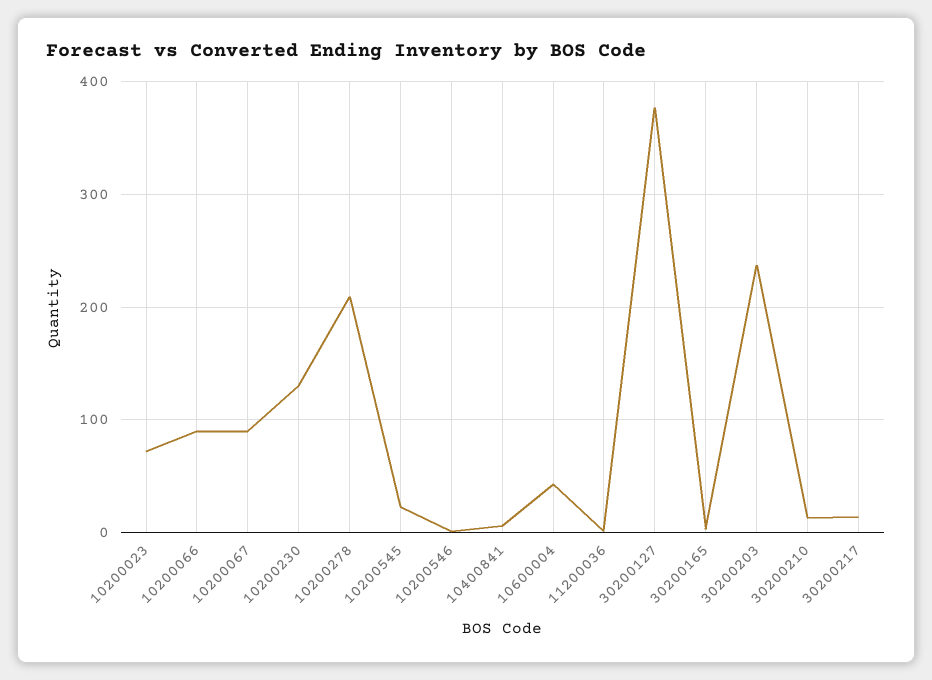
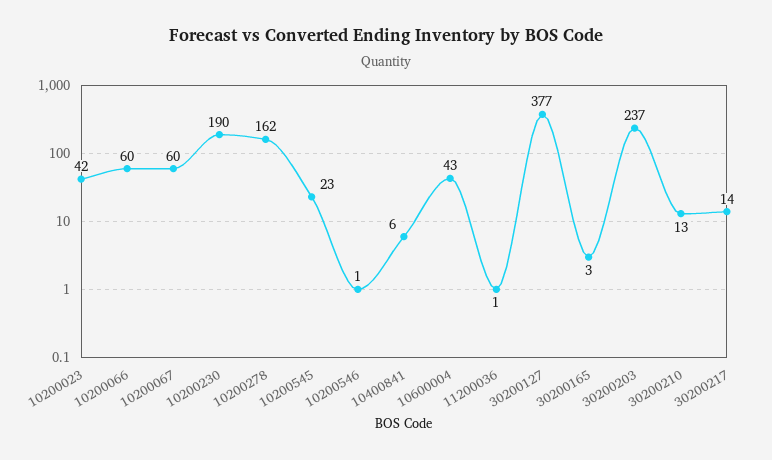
10200023: 70 -> 42
10200066: 90 -> 60
10200067: 90 -> 60
10200230: 130 -> 190
10200278: 210 -> 162

